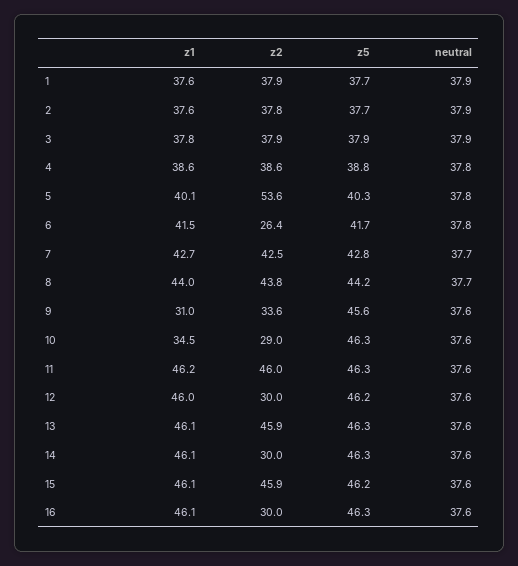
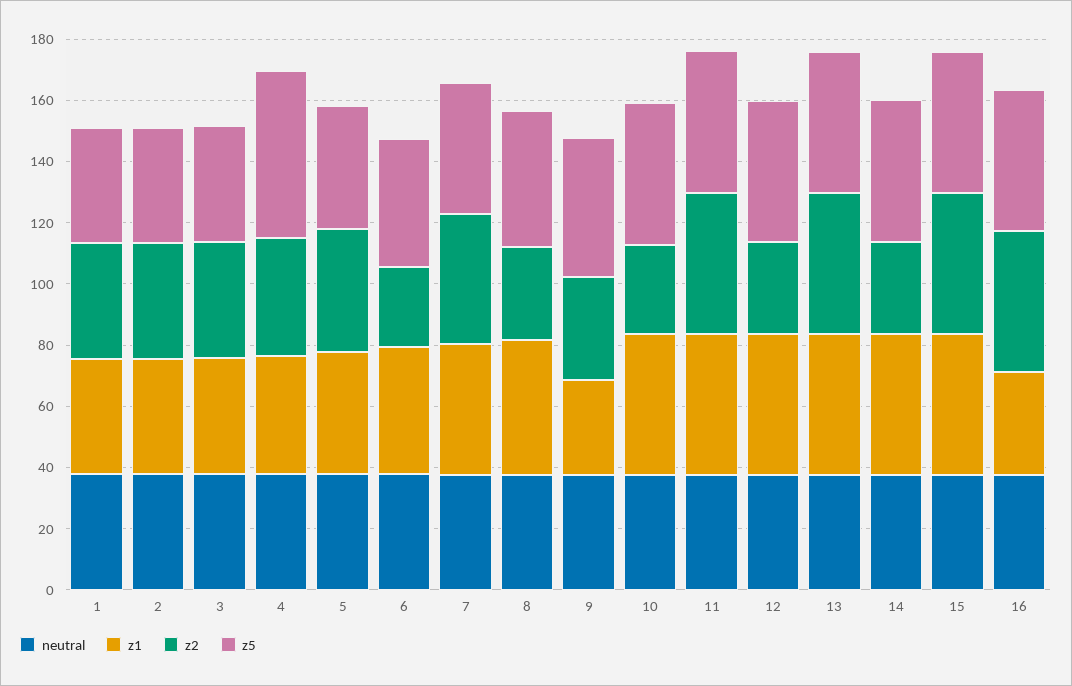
z5, 4: 38.8 -> 55
z2, 5: 53.6 -> 40
z2, 8: 43.8 -> 30
z1, 10: 34.5 -> 45
z1, 16: 46.1 -> 35
z2, 16: 30 -> 45

